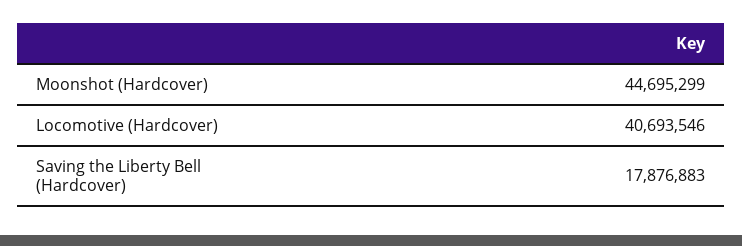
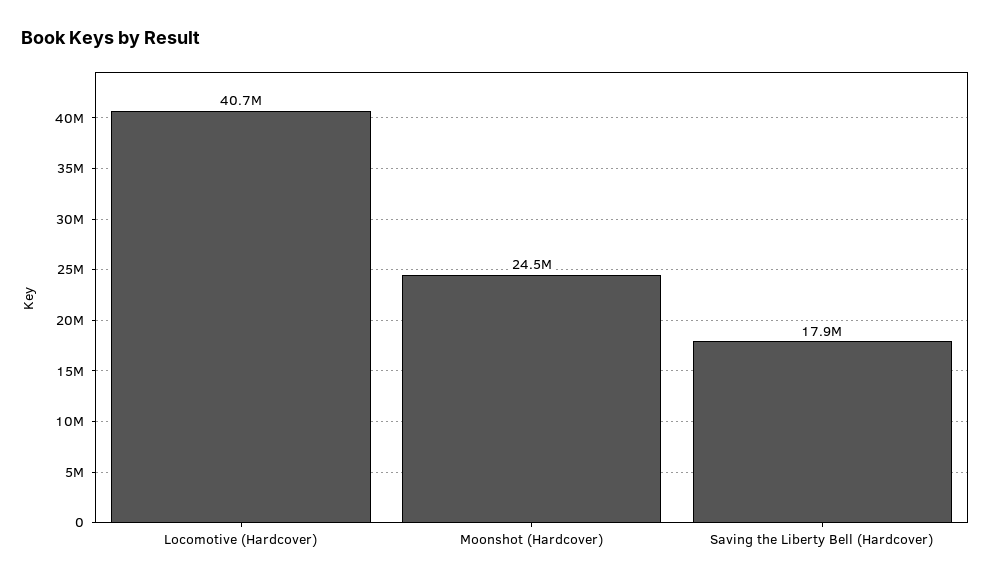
Moonshot (Hardcover): 44695299 -> 24500000

